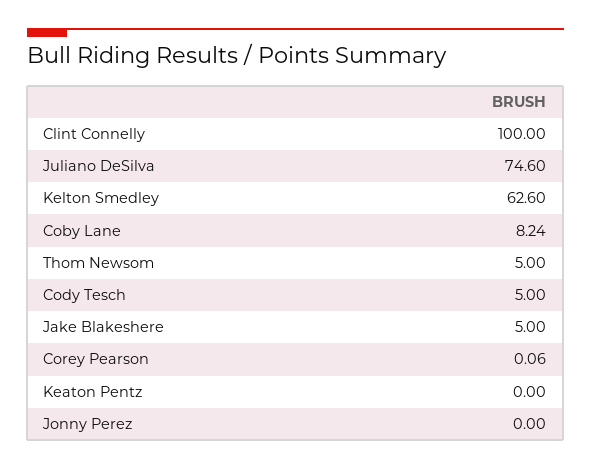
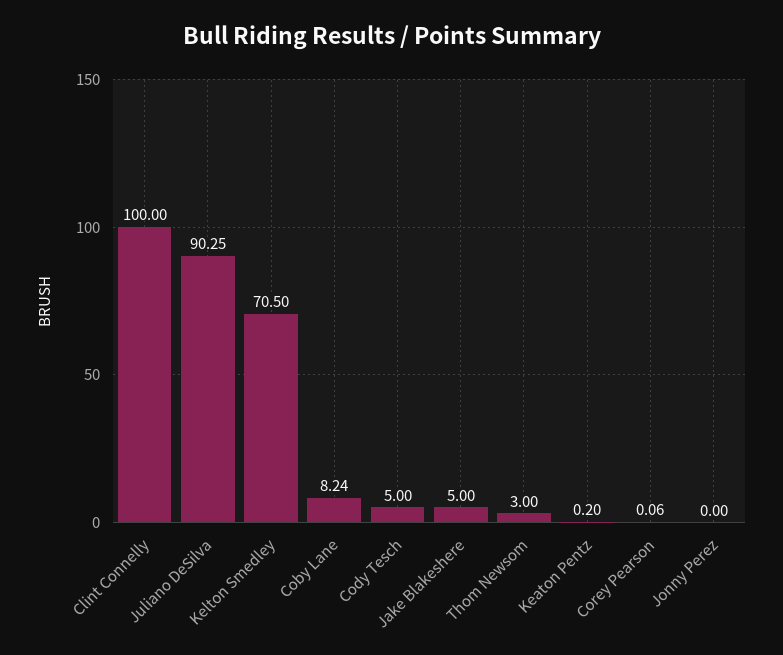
Juliano DeSilva: 74.6 -> 90.25
Kelton Smedley: 62.6 -> 70.5
Thom Newsom: 5 -> 3
Keaton Pentz: 0 -> 0.2

